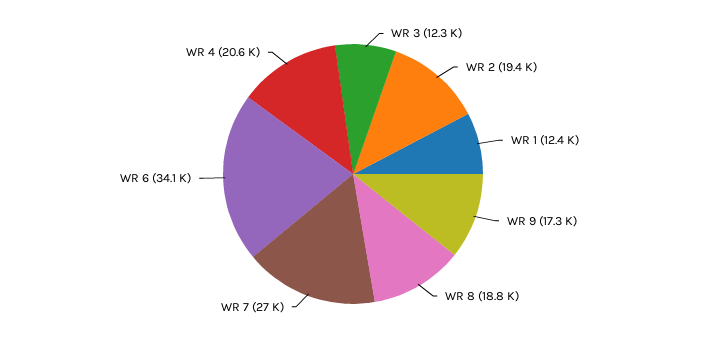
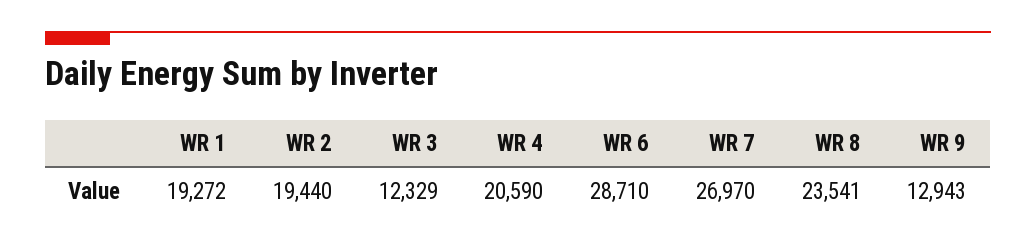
WR 1: 12400 -> 19272
WR 9: 17300 -> 12943
WR 8: 18800 -> 23541
WR 6: 34100 -> 28710

